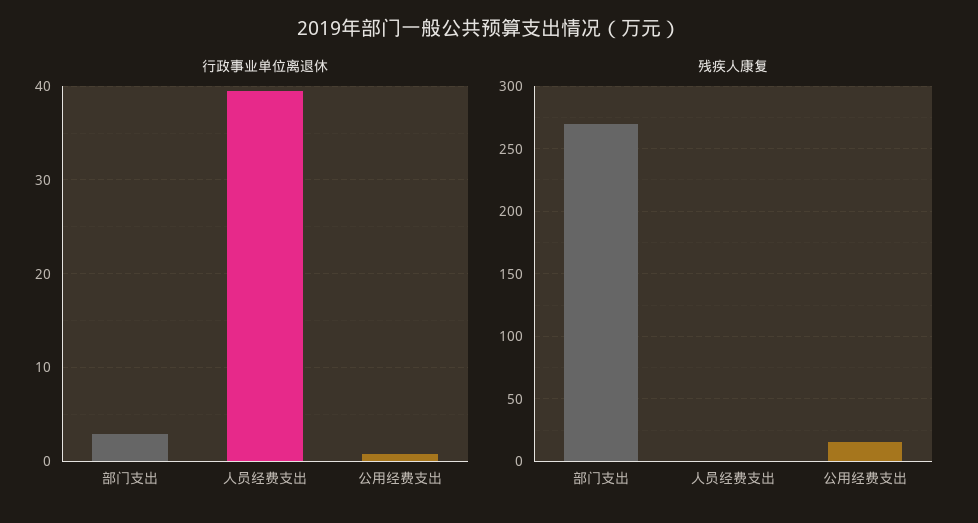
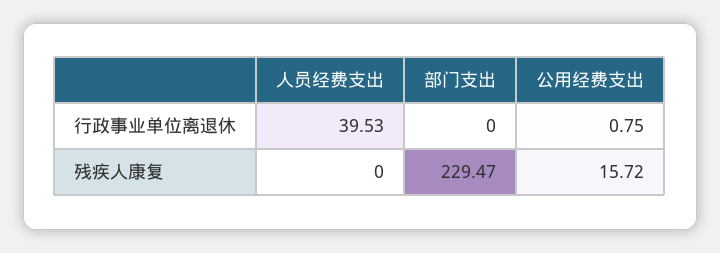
行政事业单位离退休, 部门支出: 3 -> 0
残疾人康复, 部门支出: 270 -> 229.47

